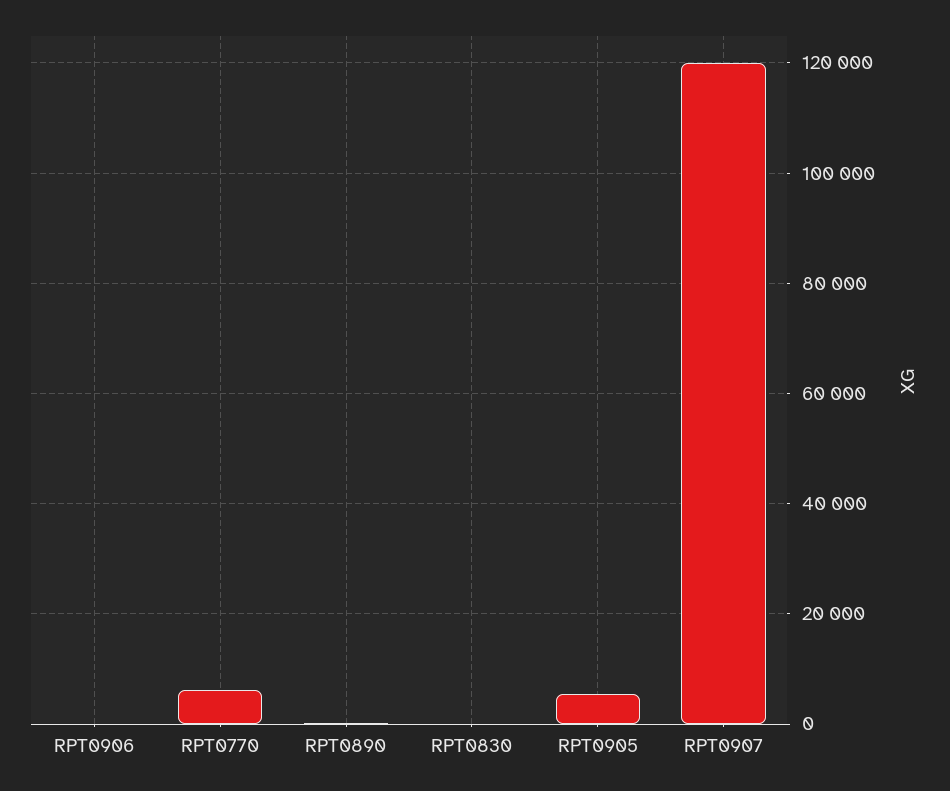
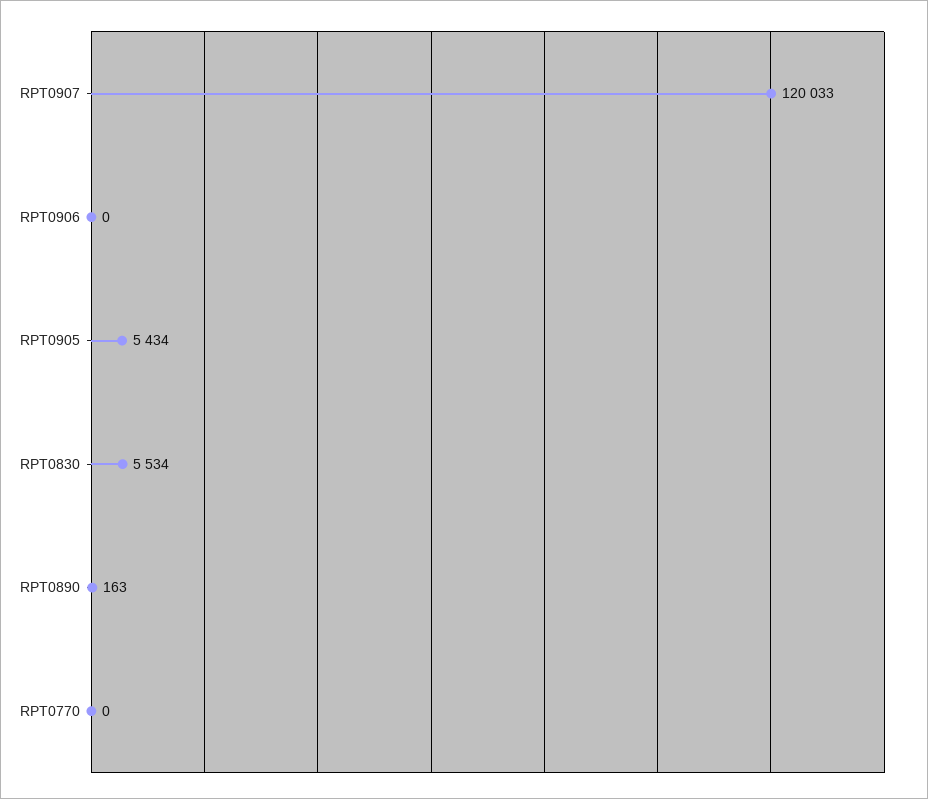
RPT0770: 6000 -> 0
RPT0830: 0 -> 5534

